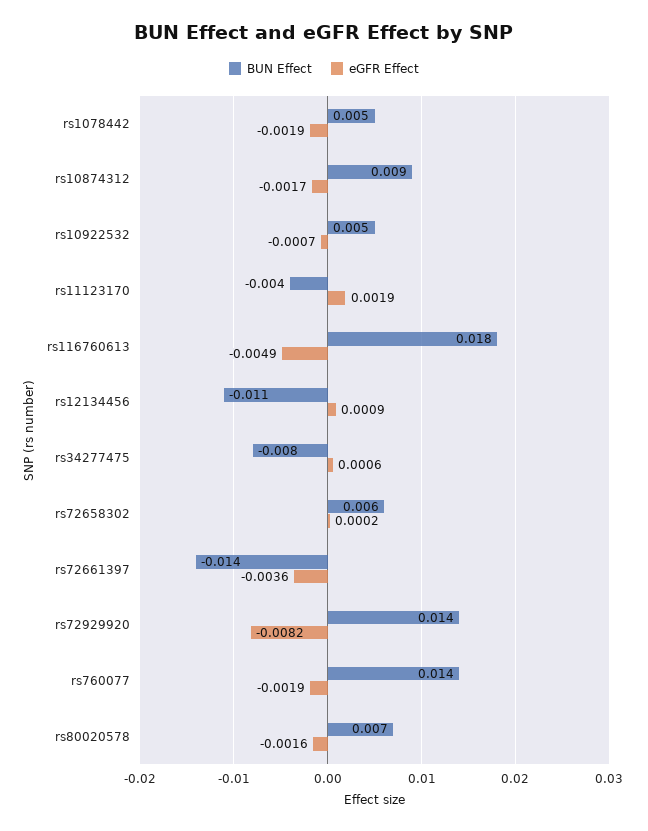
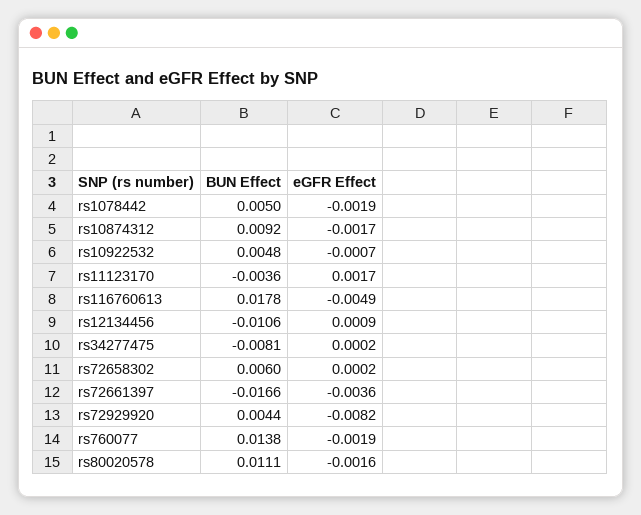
eGFR Effect, rs11123170: 0.0019 -> 0.0017
eGFR Effect, rs34277475: 0.0006 -> 0.0002
BUN Effect, rs72661397: -0.014 -> -0.0166
BUN Effect, rs72929920: 0.014 -> 0.0044
BUN Effect, rs80020578: 0.007 -> 0.0111

